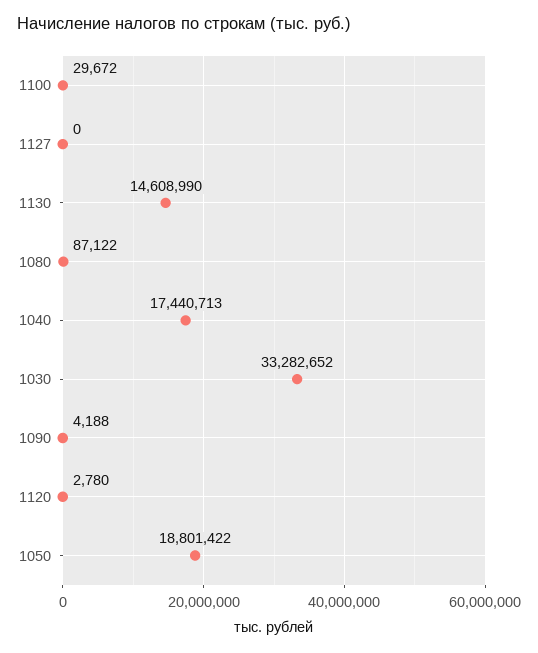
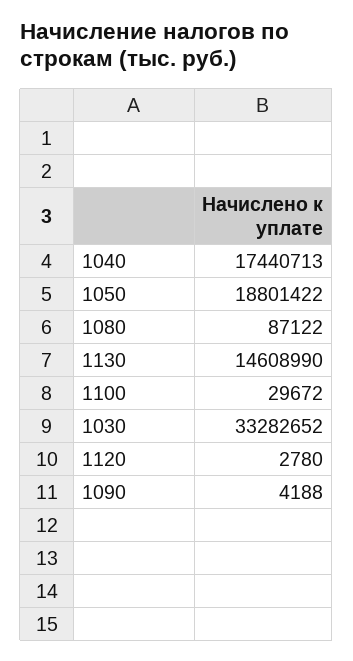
1127: 0 -> none

